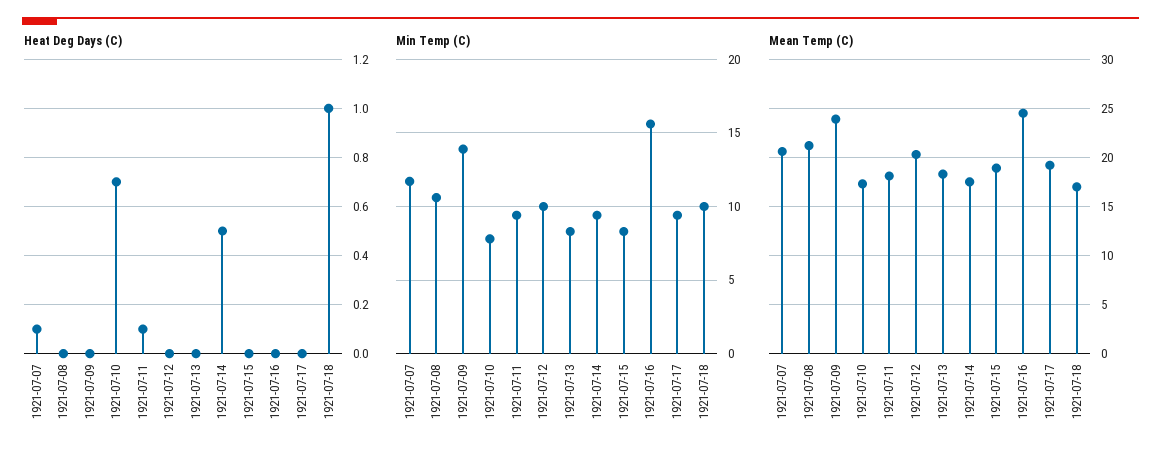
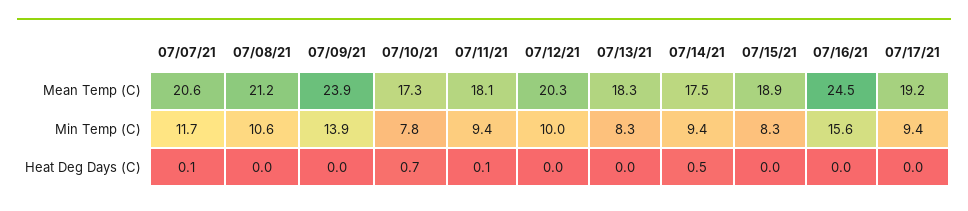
Heat Deg Days (C), 1921-07-18: 1 -> none
Min Temp (C), 1921-07-18: 10 -> none
Mean Temp (C), 1921-07-18: 17 -> none

